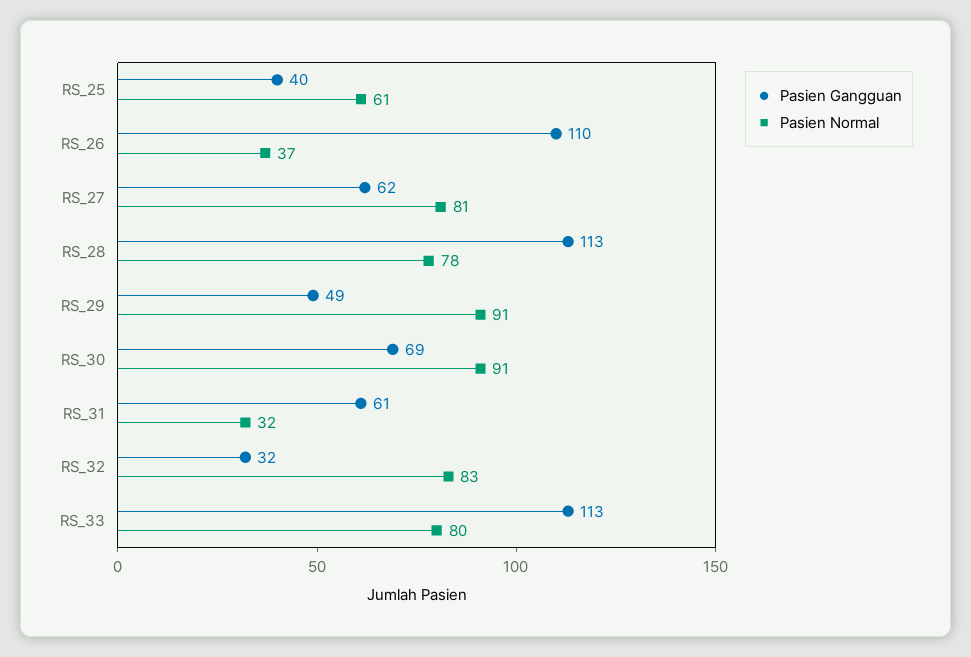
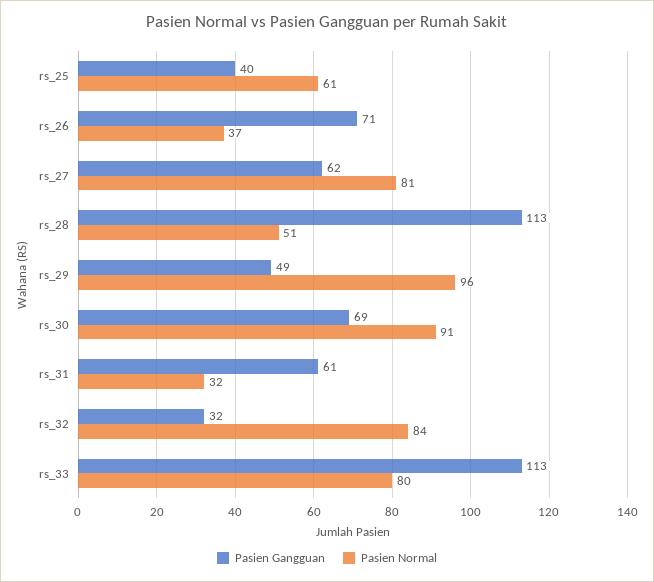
Pasien Gangguan, RS_26: 110 -> 71
Pasien Normal, RS_28: 78 -> 51
Pasien Normal, RS_29: 91 -> 96
Pasien Normal, RS_32: 83 -> 84

